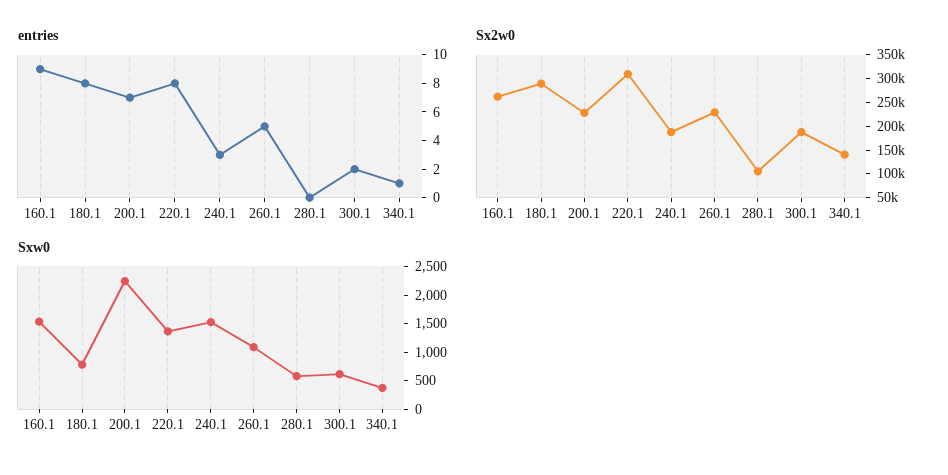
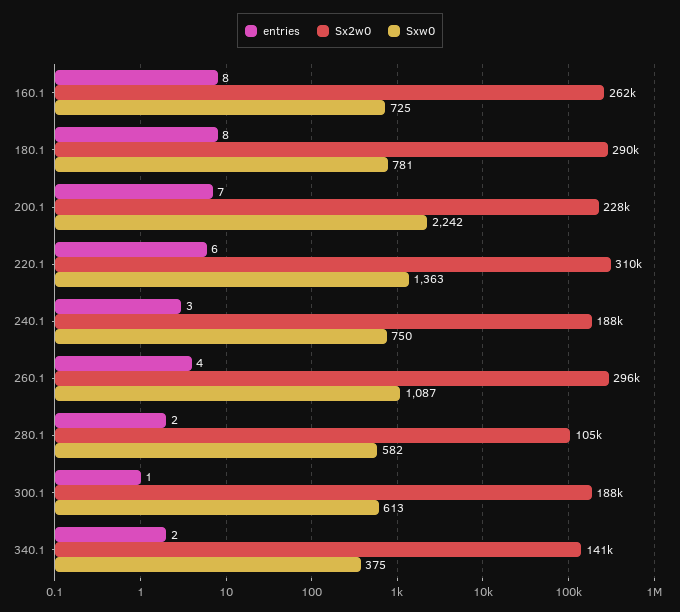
entries, 160.1: 9 -> 8
entries, 220.1: 8 -> 6
entries, 260.1: 5 -> 4
entries, 280.1: 0 -> 2
entries, 300.1: 2 -> 1
entries, 340.1: 1 -> 2
Sx2w0, 260.1: 225000 -> 296000
Sxw0, 160.1: 1500 -> 725
Sxw0, 240.1: 1500 -> 750

